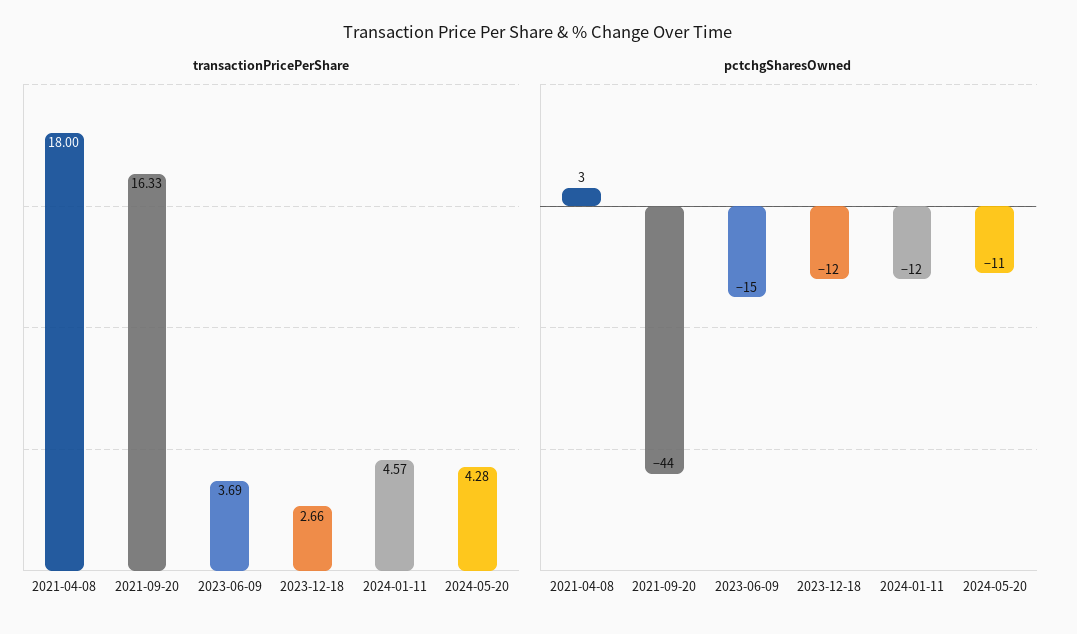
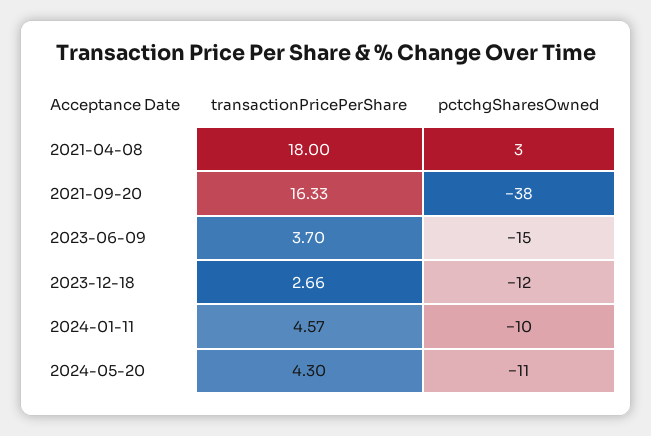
transactionPricePerShare, 2023-06-09: 3.69 -> 3.7
transactionPricePerShare, 2024-05-20: 4.28 -> 4.3
pctchgSharesOwned, 2021-09-20: -44 -> -38
pctchgSharesOwned, 2024-01-11: -12 -> -10

